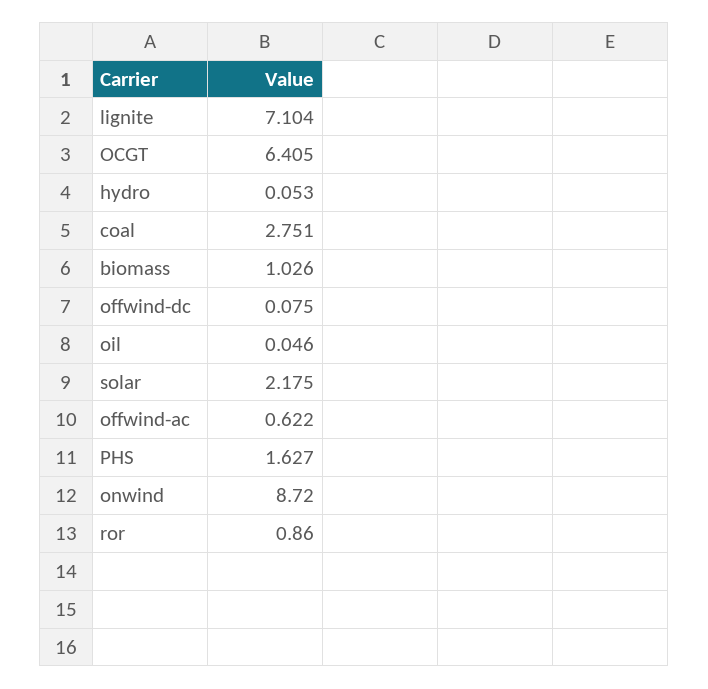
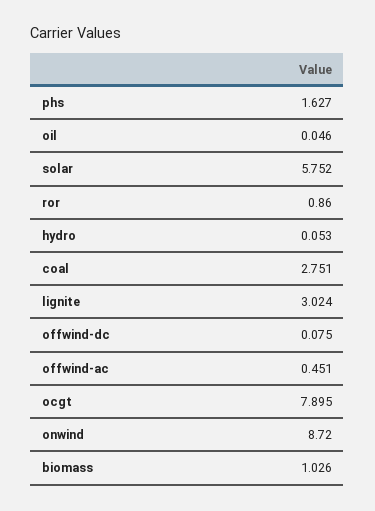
lignite: 7.104 -> 3.024
OCGT: 6.405 -> 7.895
solar: 2.175 -> 5.752
offwind-ac: 0.622 -> 0.451

